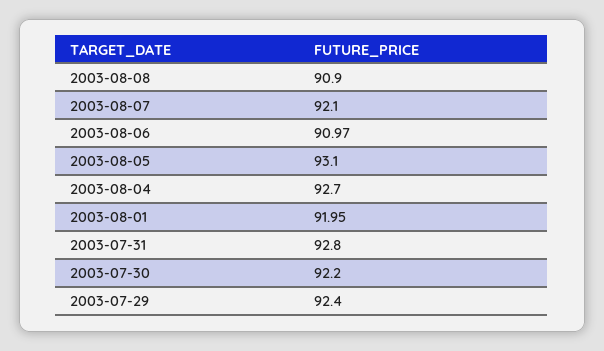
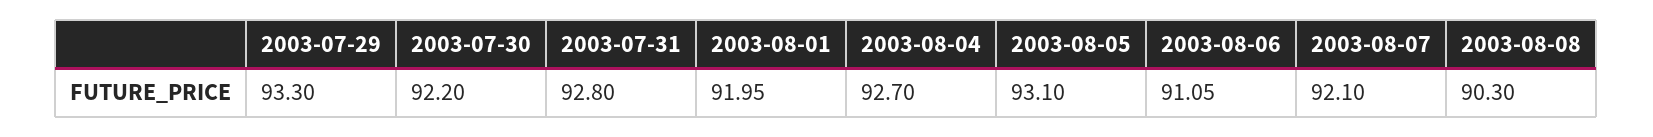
2003-08-08: 90.9 -> 90.3
2003-08-06: 90.97 -> 91.05
2003-07-29: 92.4 -> 93.3

